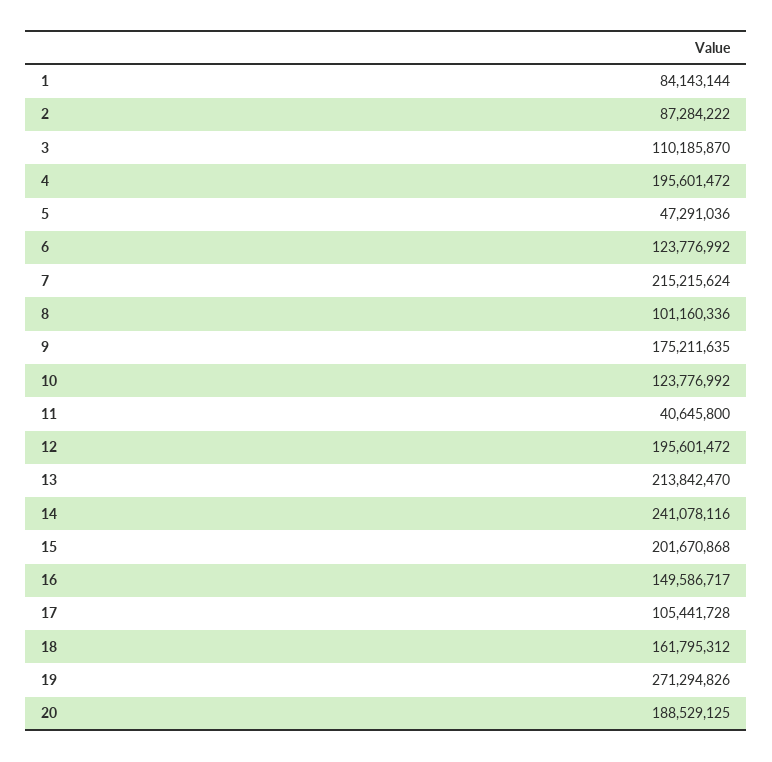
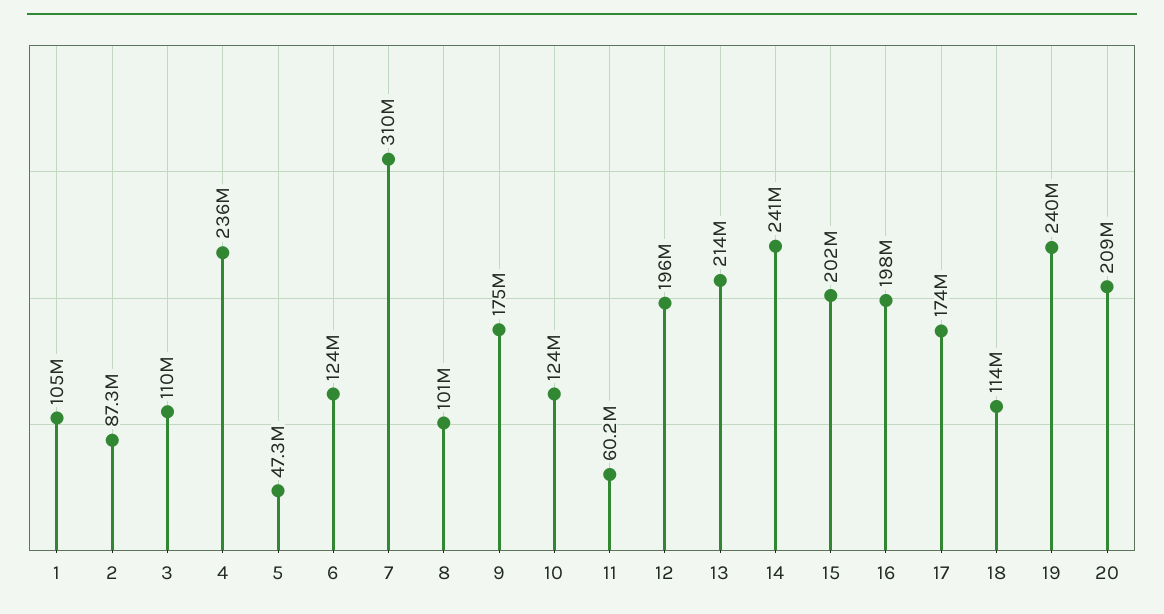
1: 84143144 -> 105000000
4: 195601472 -> 236000000
7: 215215624 -> 310000000
11: 40645800 -> 60200000
16: 149586717 -> 198000000
17: 105441728 -> 174000000
18: 161795312 -> 114000000
19: 271294826 -> 240000000
20: 188529125 -> 209000000

